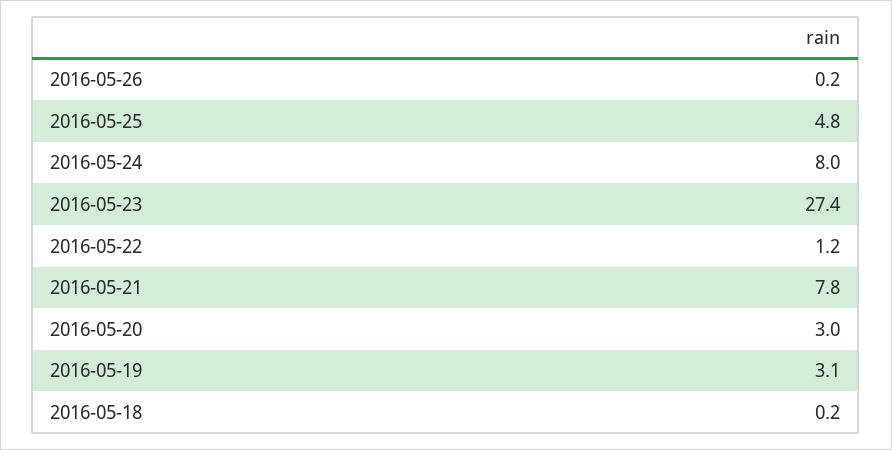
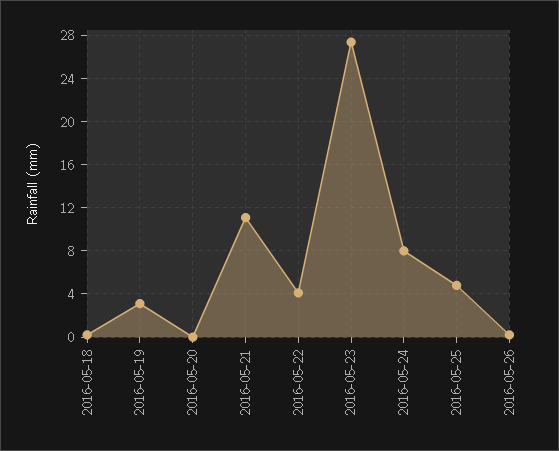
2016-05-22: 1.2 -> 4
2016-05-21: 7.8 -> 11
2016-05-20: 3 -> 0

